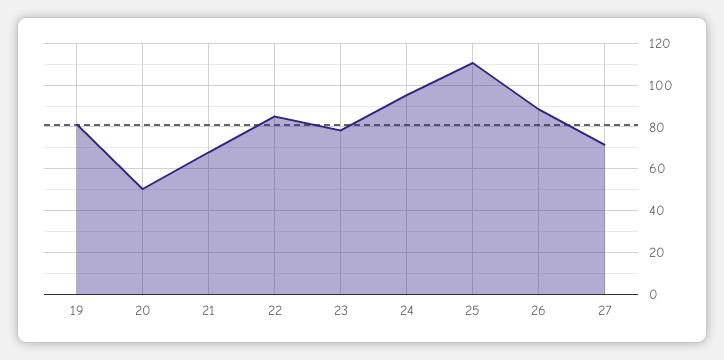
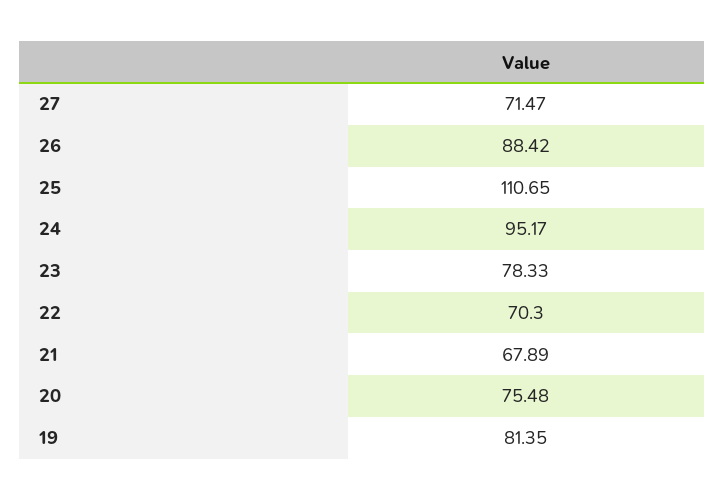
20: 50 -> 75.48
22: 85 -> 70.3

